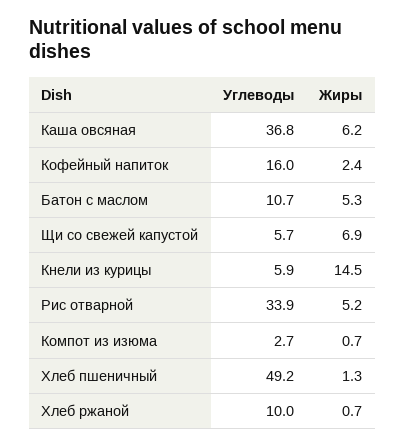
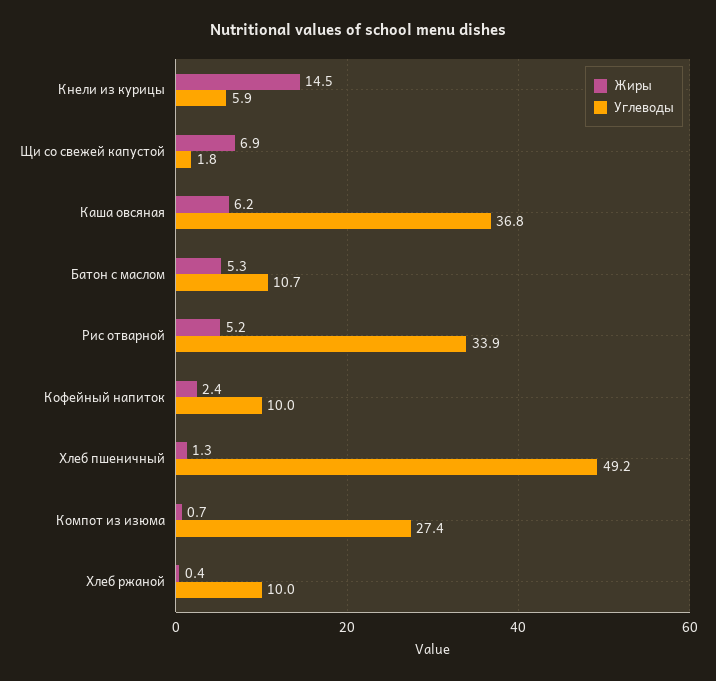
Углеводы, Кофейный напиток: 16 -> 10
Углеводы, Щи со свежей капустой: 5.7 -> 1.8
Углеводы, Компот из изюма: 2.7 -> 27.4
Жиры, Хлеб ржаной: 0.7 -> 0.4

